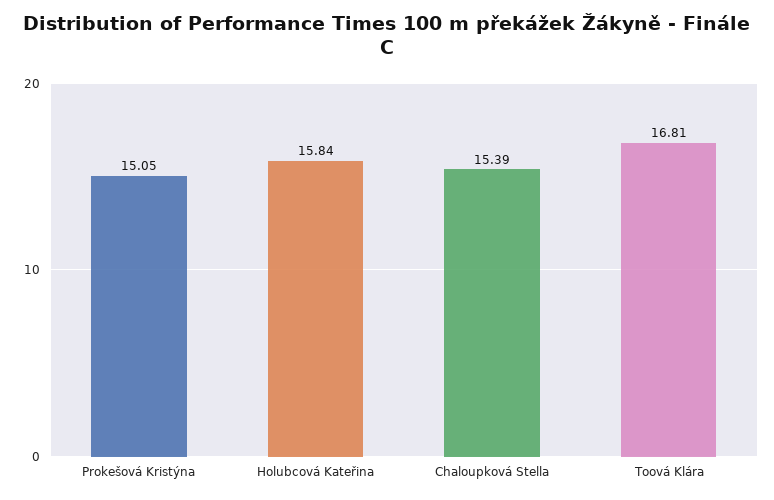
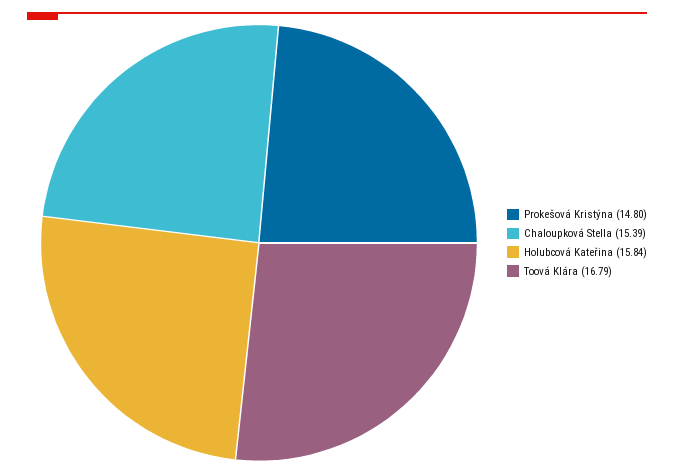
Prokešová Kristýna: 15.05 -> 14.8
Toová Klára: 16.81 -> 16.79

